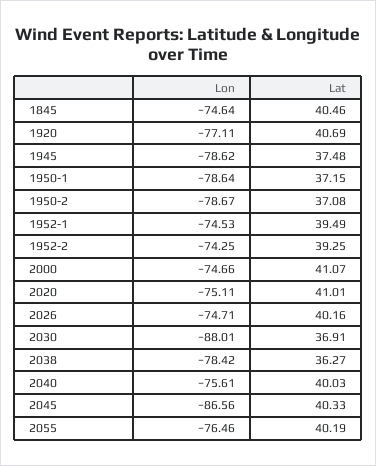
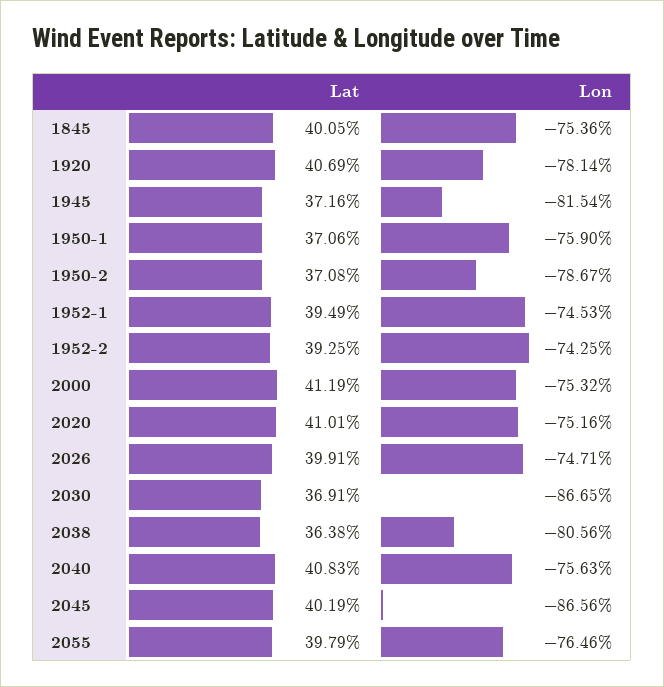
Lon, 1845: -74.64 -> -75.36
Lat, 1845: 40.46 -> 40.05
Lon, 1920: -77.11 -> -78.14
Lon, 1945: -78.62 -> -81.54
Lat, 1945: 37.48 -> 37.16
Lon, 1950-1: -78.64 -> -75.9
Lat, 1950-1: 37.15 -> 37.06
Lon, 2000: -74.66 -> -75.32
Lat, 2000: 41.07 -> 41.19
Lon, 2020: -75.11 -> -75.16
Lat, 2026: 40.16 -> 39.91
Lon, 2030: -88.01 -> -86.65
Lon, 2038: -78.42 -> -80.56
Lat, 2038: 36.27 -> 36.38
Lon, 2040: -75.61 -> -75.63
Lat, 2040: 40.03 -> 40.83
Lat, 2045: 40.33 -> 40.19
Lat, 2055: 40.19 -> 39.79

